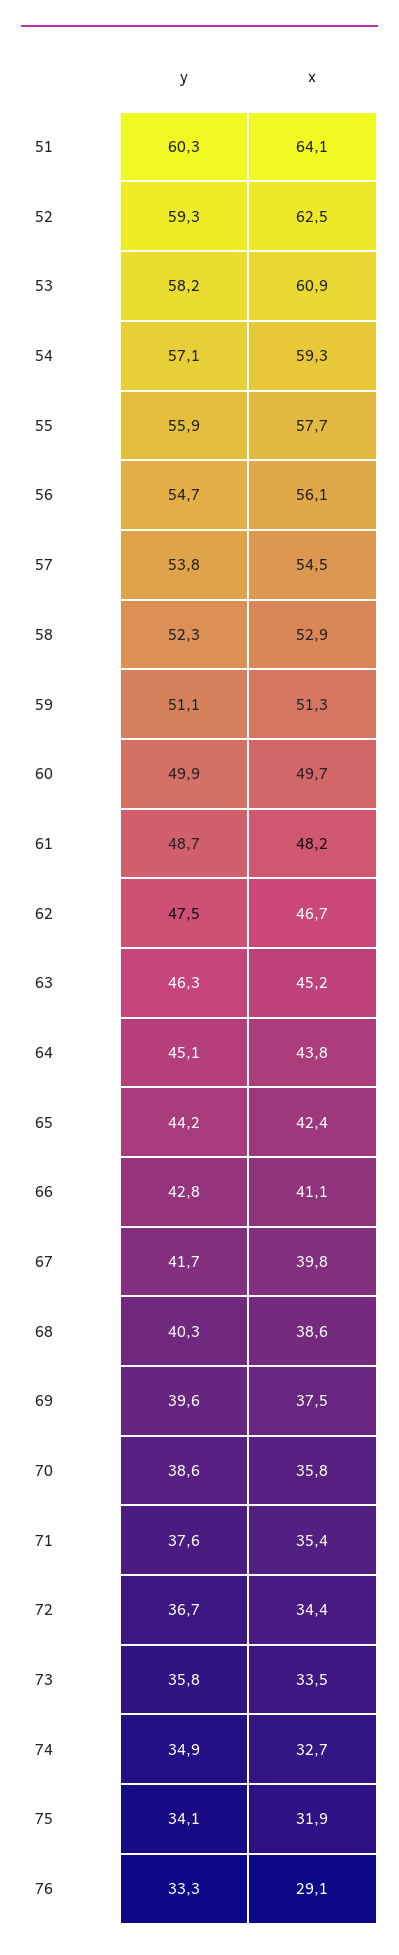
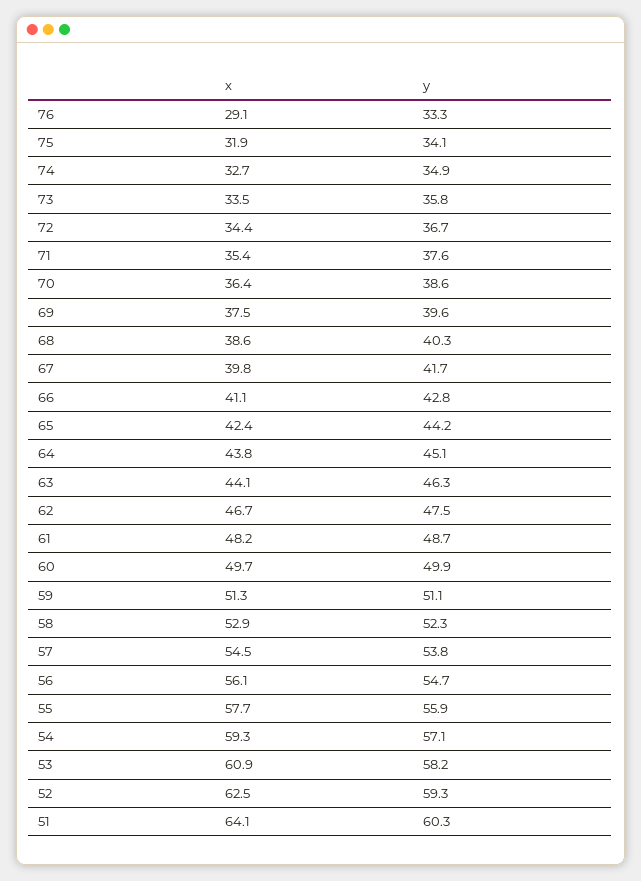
x, 63: 45.2 -> 44.1
x, 70: 35.8 -> 36.4

